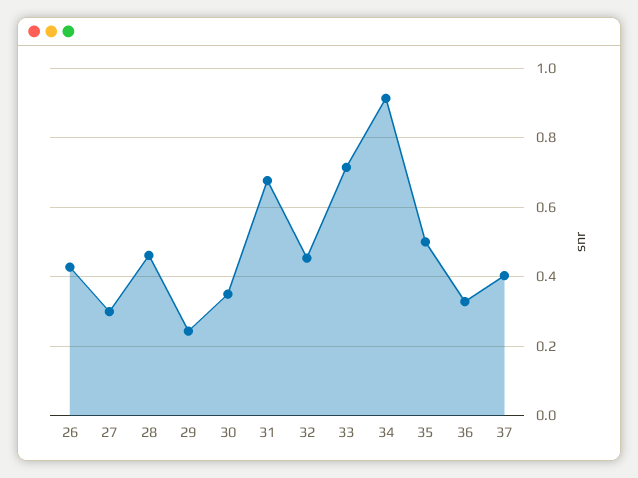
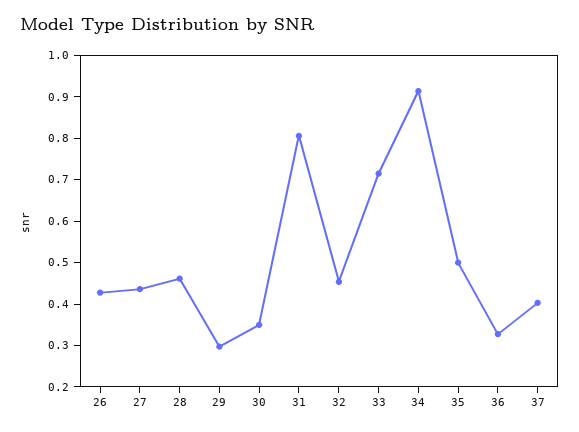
27: 0.3 -> 0.44
29: 0.24 -> 0.3
31: 0.68 -> 0.8

